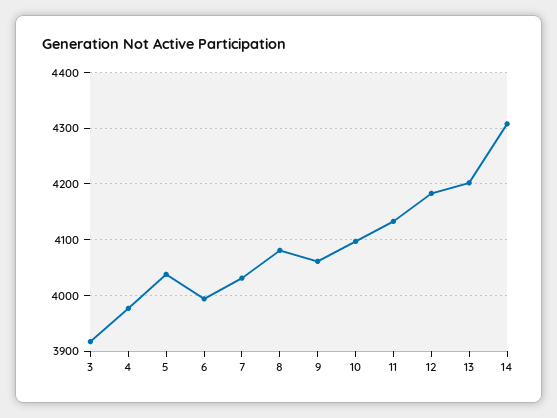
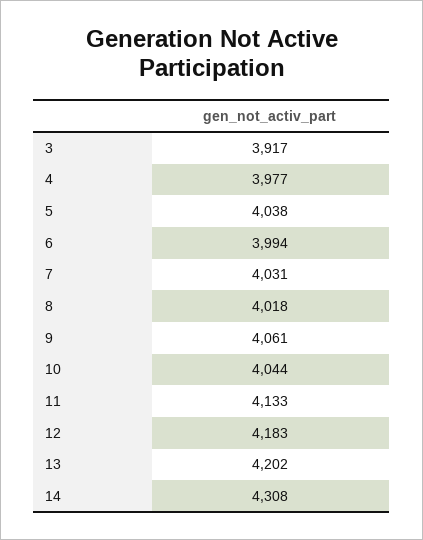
8: 4080 -> 4018
10: 4100 -> 4044

